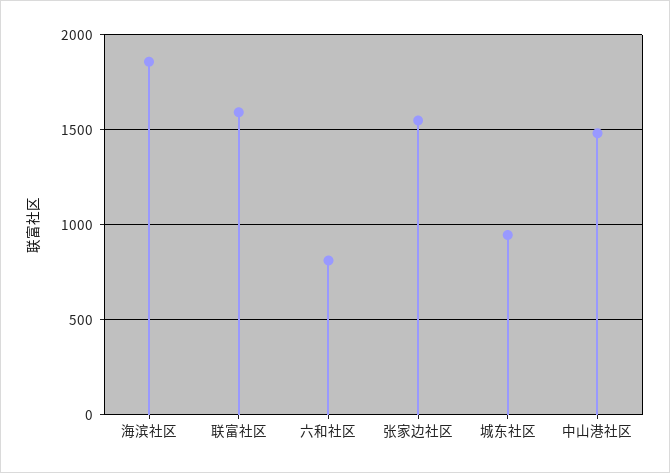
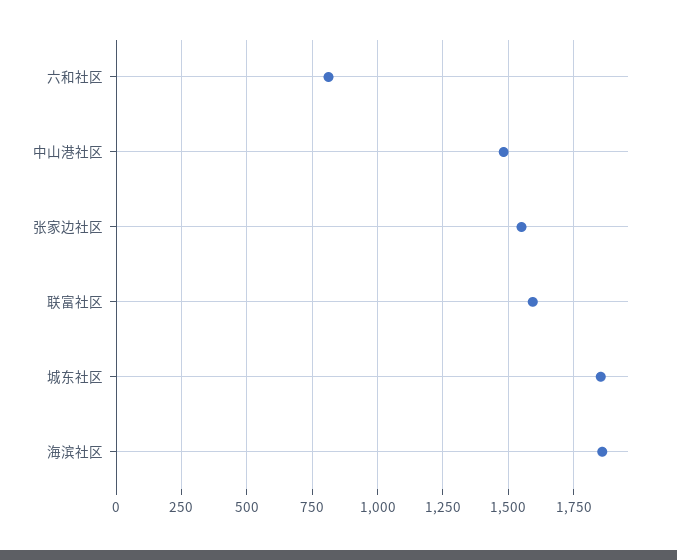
城东社区: 950 -> 1850

